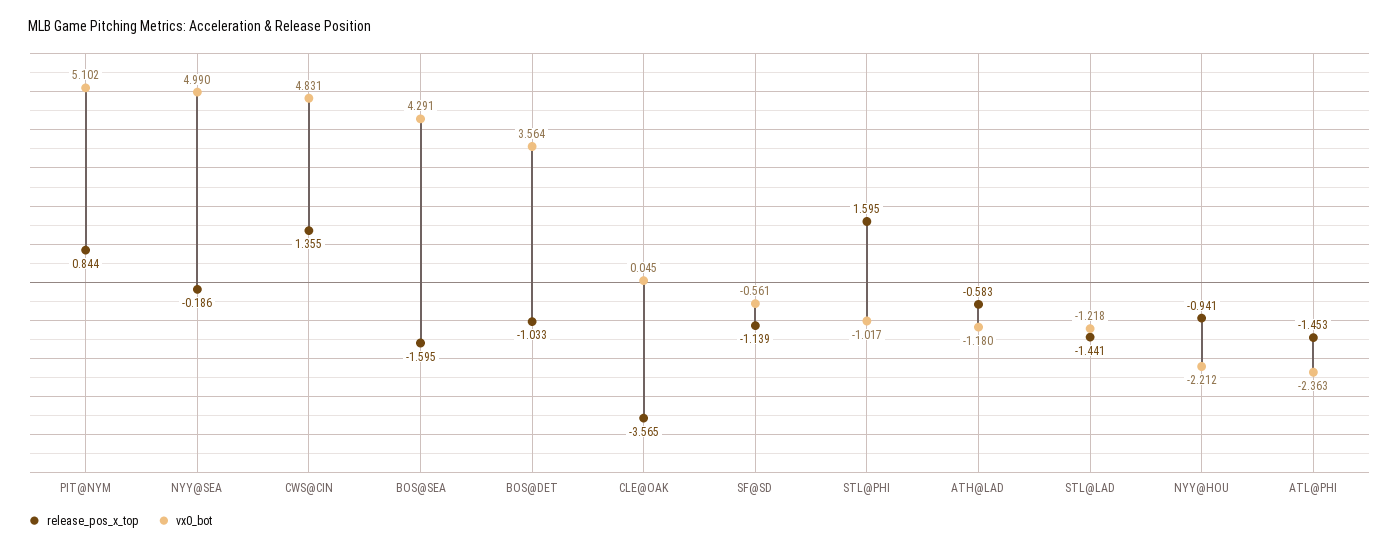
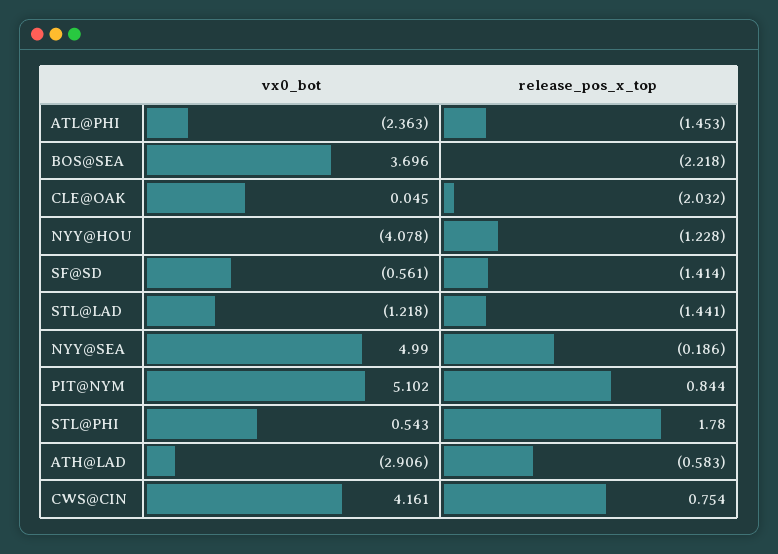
release_pos_x_top, CWS@CIN: 1.355 -> 0.754
vx0_bot, CWS@CIN: 4.831 -> 4.161
release_pos_x_top, BOS@SEA: -1.595 -> -2.218
vx0_bot, BOS@SEA: 4.291 -> 3.696
release_pos_x_top, BOS@DET: -1.033 -> none
vx0_bot, BOS@DET: 3.564 -> none
release_pos_x_top, CLE@OAK: -3.565 -> -2.032
release_pos_x_top, SF@SD: -1.139 -> -1.414
release_pos_x_top, STL@PHI: 1.595 -> 1.78
vx0_bot, STL@PHI: -1.017 -> 0.543
vx0_bot, ATH@LAD: -1.18 -> -2.906
release_pos_x_top, NYY@HOU: -0.941 -> -1.228
vx0_bot, NYY@HOU: -2.212 -> -4.078

